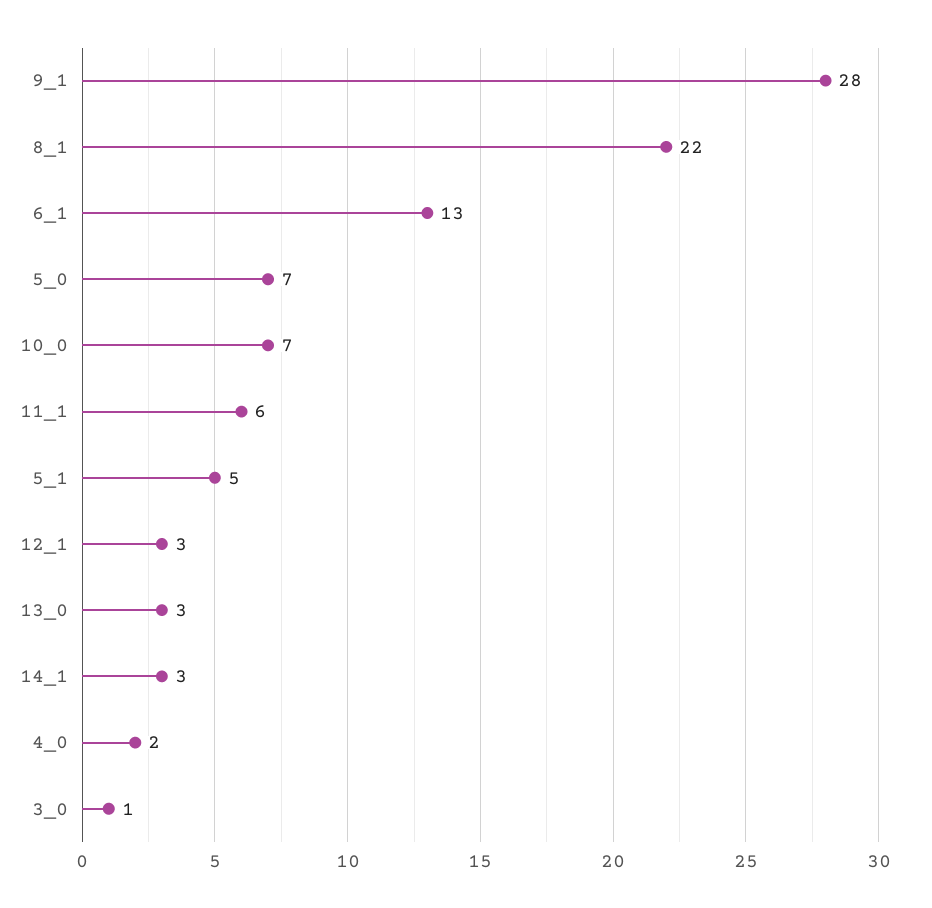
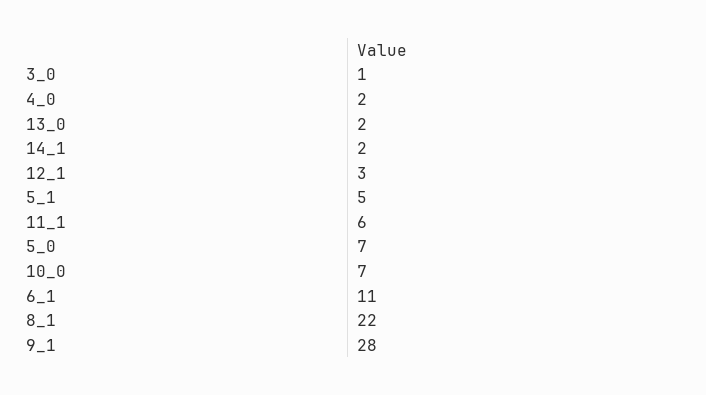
6_1: 13 -> 11
13_0: 3 -> 2
14_1: 3 -> 2

